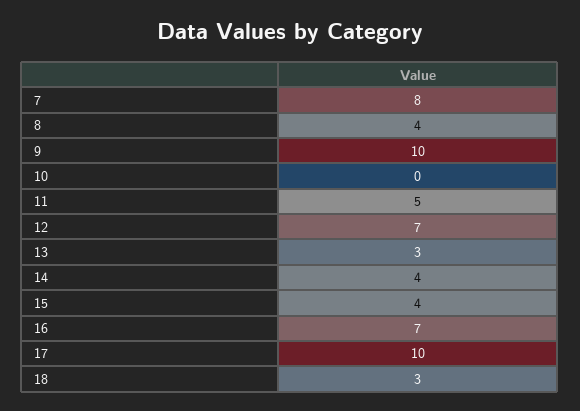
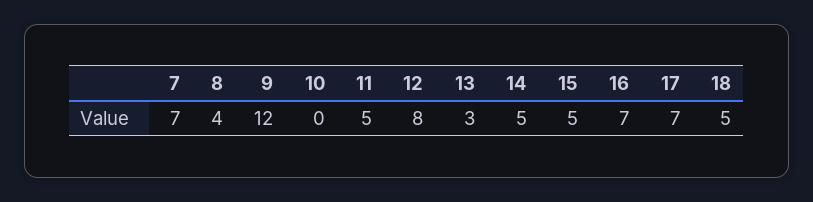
7: 8 -> 7
9: 10 -> 12
12: 7 -> 8
14: 4 -> 5
15: 4 -> 5
17: 10 -> 7
18: 3 -> 5

